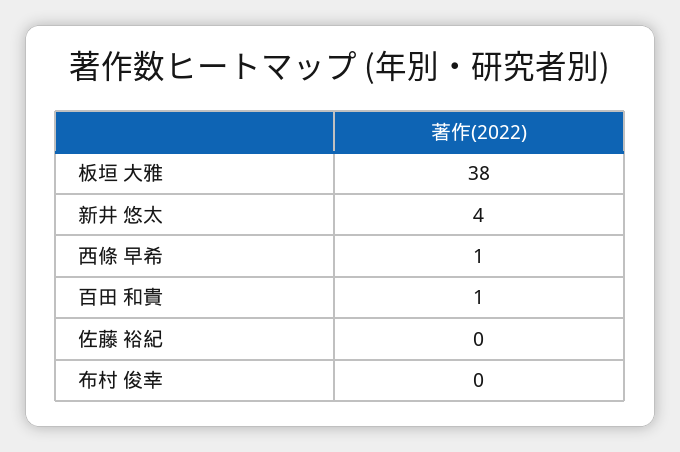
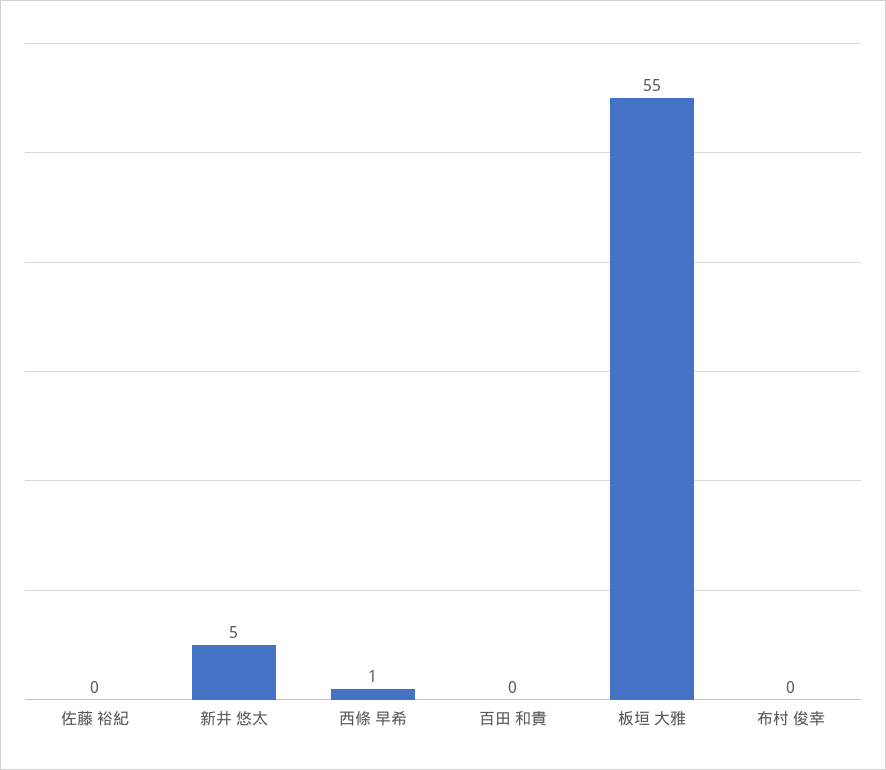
板垣 大雅: 38 -> 55
新井 悠太: 4 -> 5
百田 和貴: 1 -> 0

